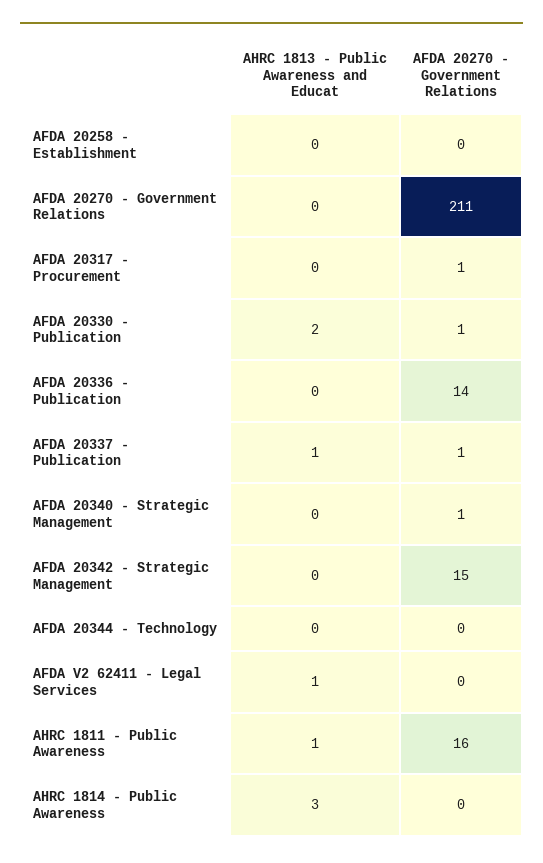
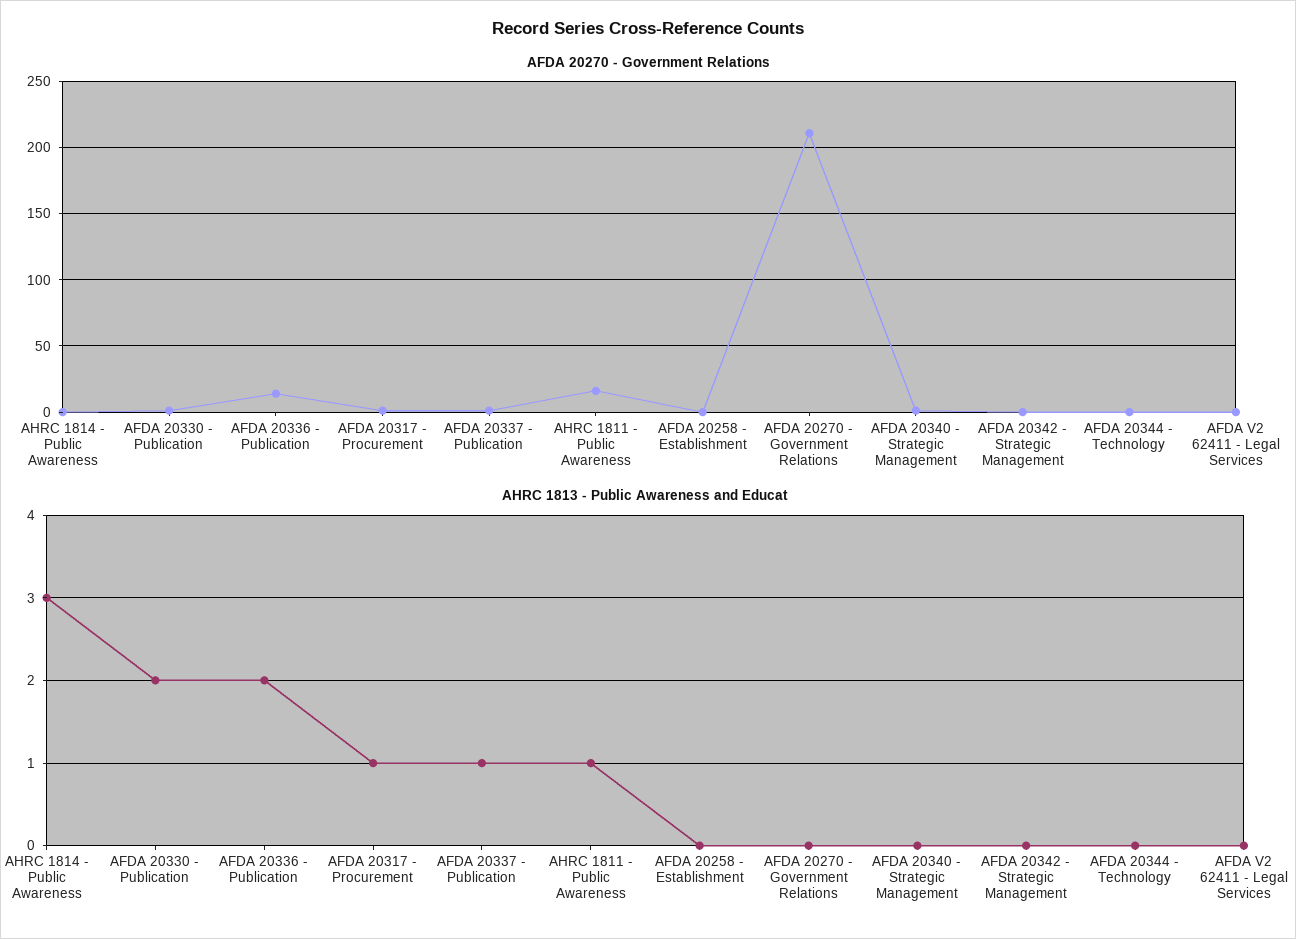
AHRC 1813 - Public Awareness and Educat, AFDA 20317 - Procurement: 0 -> 1
AHRC 1813 - Public Awareness and Educat, AFDA 20336 - Publication: 0 -> 2
AFDA 20270 - Government Relations, AFDA 20342 - Strategic Management: 15 -> 0
AHRC 1813 - Public Awareness and Educat, AFDA V2 62411 - Legal Services: 1 -> 0

